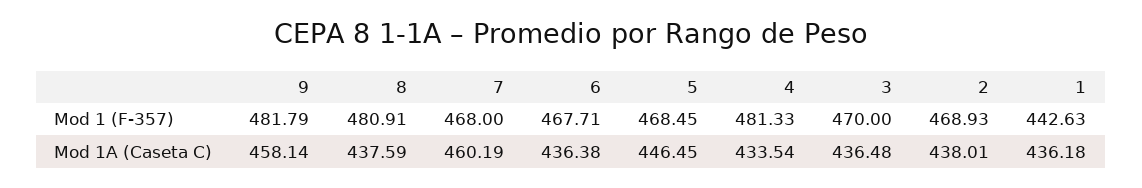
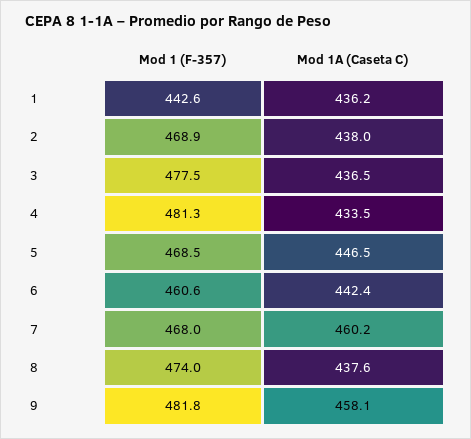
8, Mod 1 (F-357): 480.91 -> 474
6, Mod 1 (F-357): 467.71 -> 460.6
3, Mod 1 (F-357): 470 -> 477.5
6, Mod 1A (Caseta C): 436.38 -> 442.4

